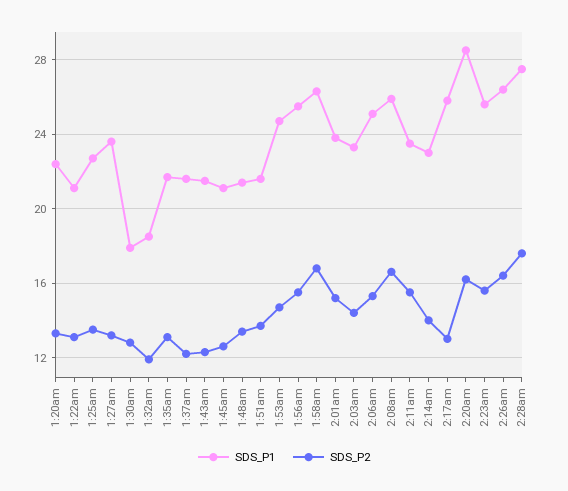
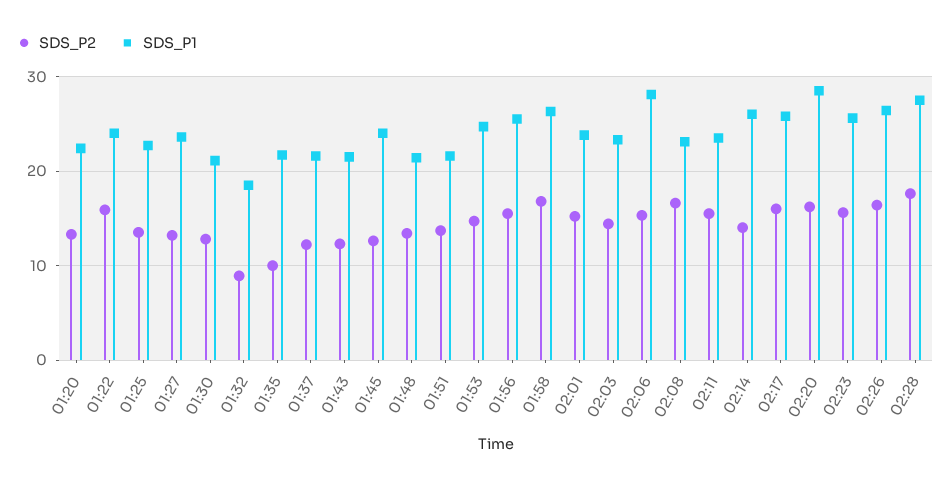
SDS_P1, 1:22am: 21 -> 24
SDS_P2, 1:22am: 13 -> 16
SDS_P1, 1:30am: 18 -> 21
SDS_P2, 1:32am: 12 -> 9
SDS_P2, 1:35am: 13 -> 10
SDS_P1, 1:45am: 21 -> 24
SDS_P1, 2:06am: 25 -> 28
SDS_P1, 2:08am: 26 -> 23
SDS_P1, 2:14am: 23 -> 26
SDS_P2, 2:17am: 13 -> 16

